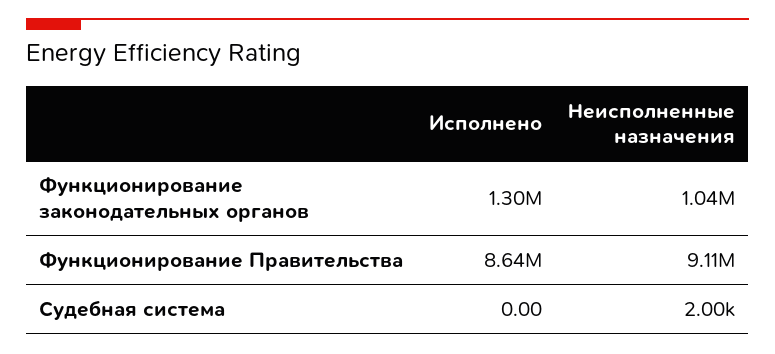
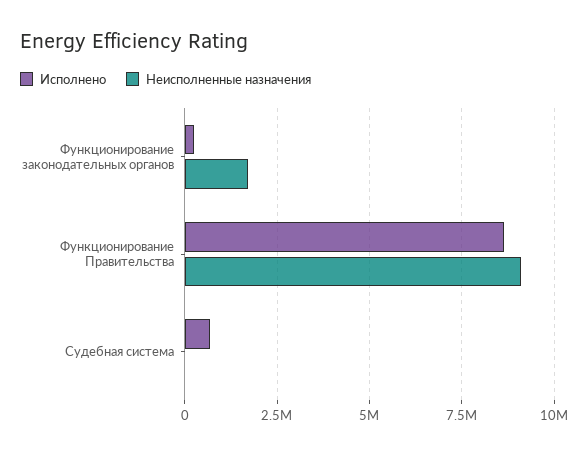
Исполнено, Функционирование законодательных органов: 1300000 -> 250000
Неисполненные назначения, Функционирование законодательных органов: 1040000 -> 1750000
Исполнено, Судебная система: 0 -> 750000

